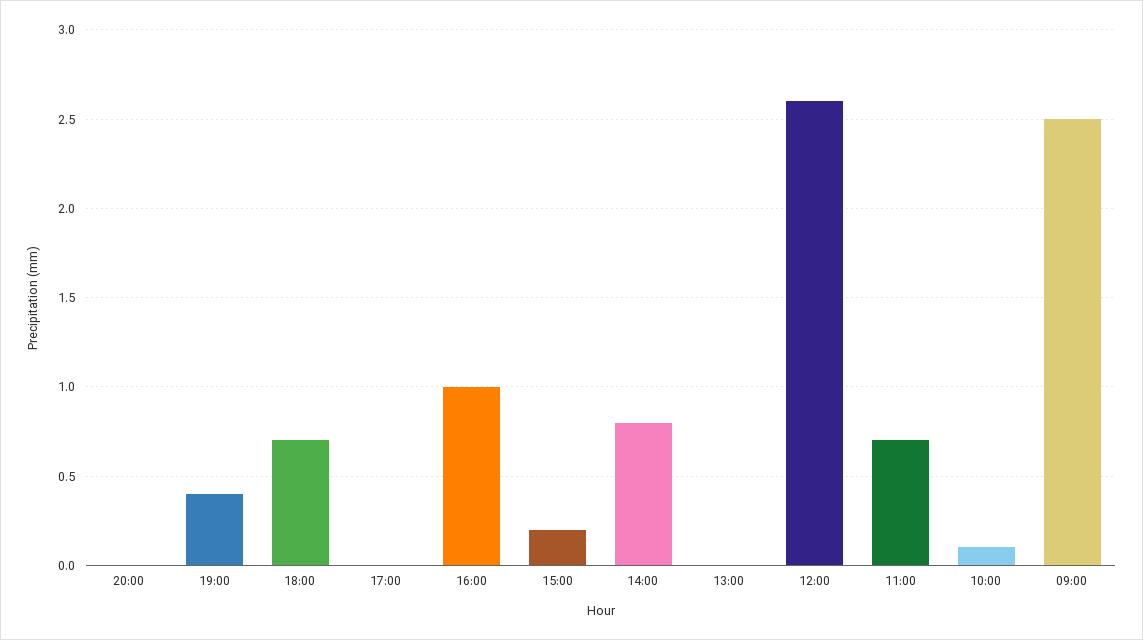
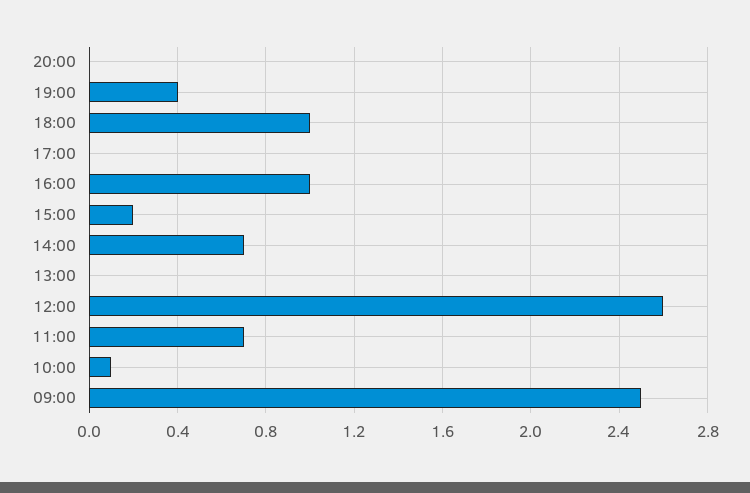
18:00: 0.7 -> 1
14:00: 0.8 -> 0.7

